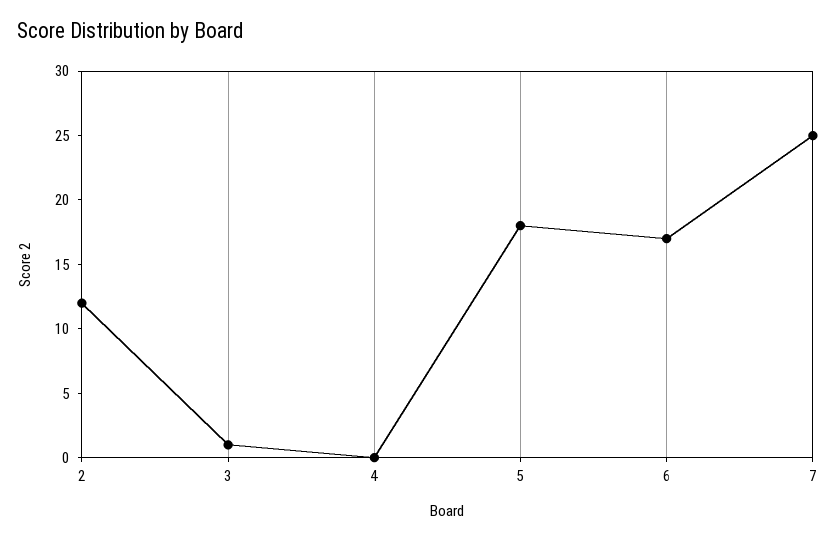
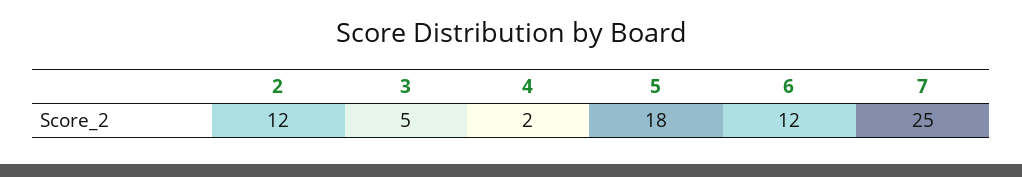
3: 1 -> 5
4: 0 -> 2
6: 17 -> 12

